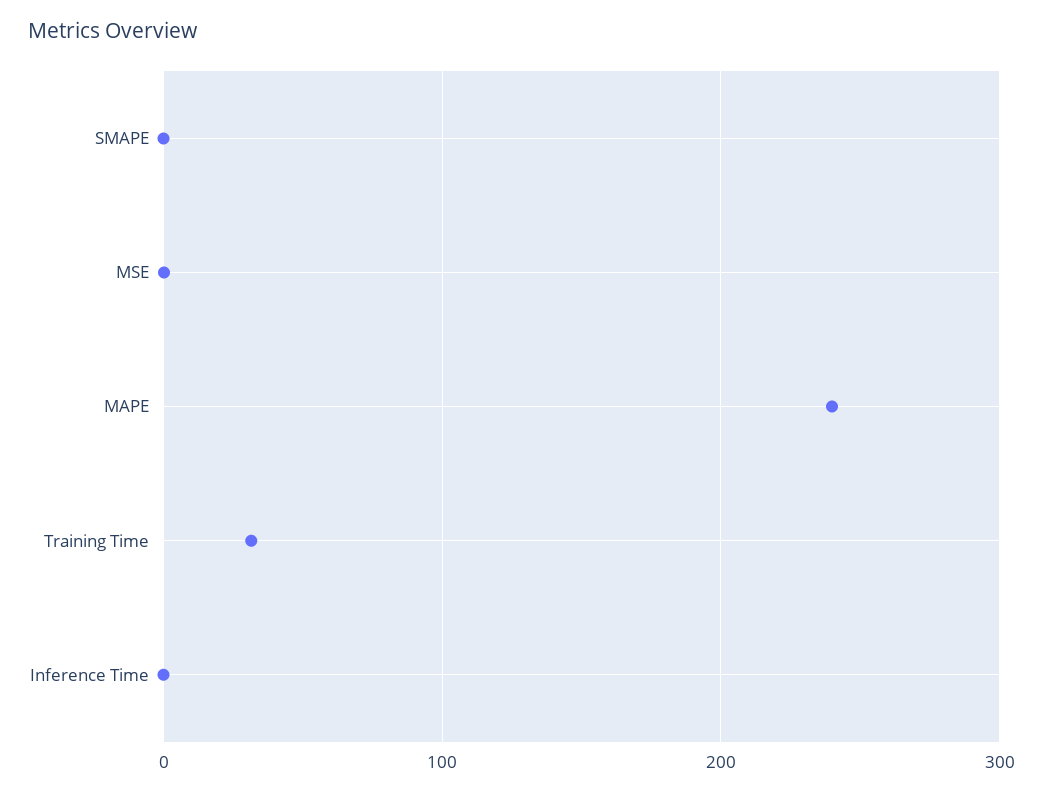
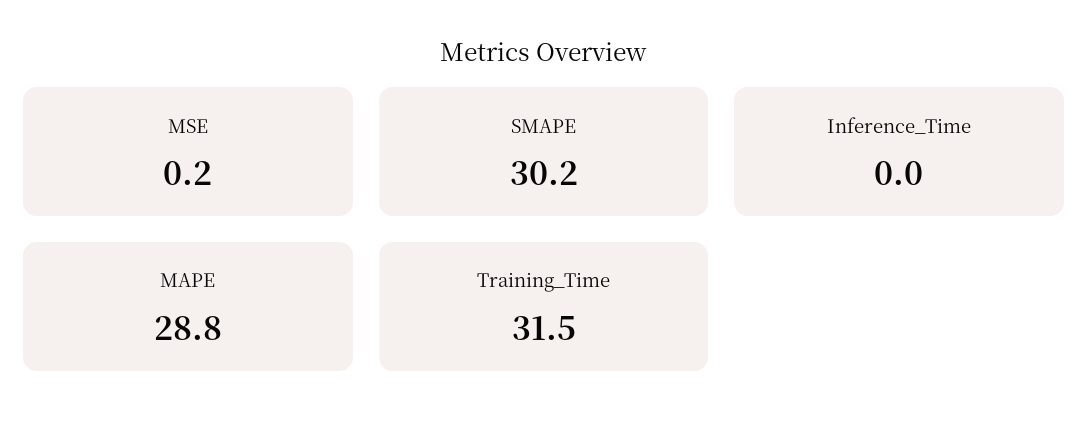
SMAPE: 0 -> 30.2
MAPE: 240 -> 28.8

